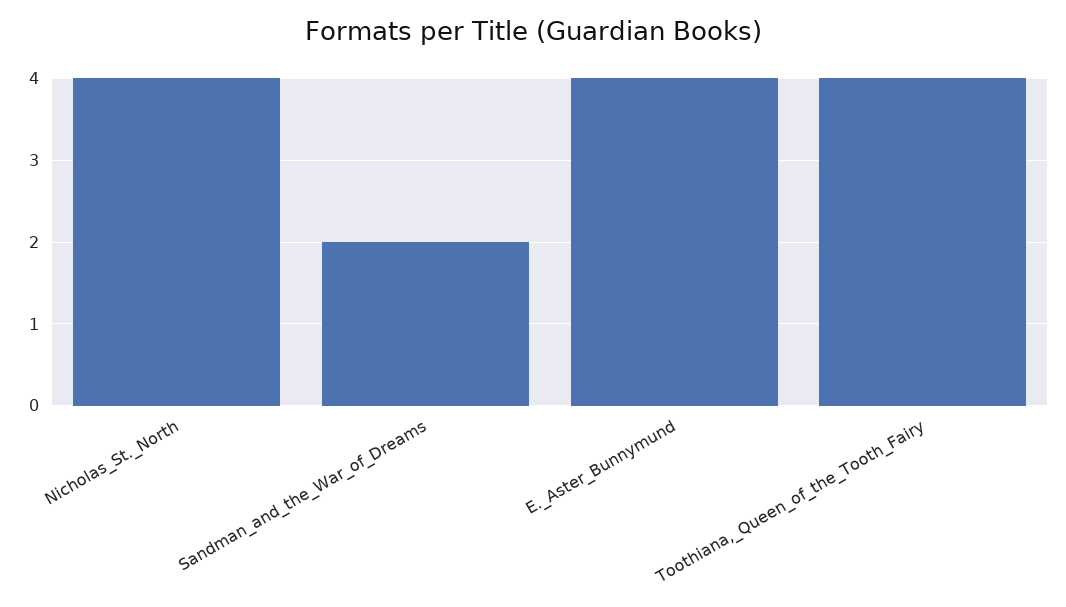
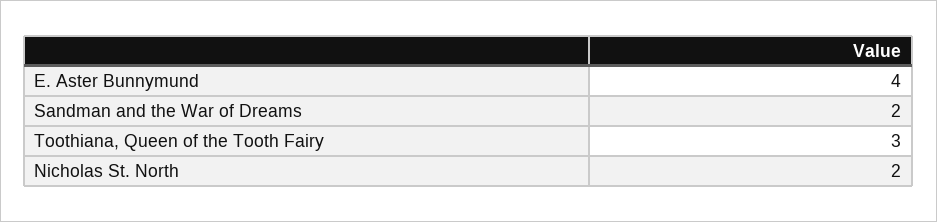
Nicholas_St._North: 4 -> 2
Toothiana,_Queen_of_the_Tooth_Fairy: 4 -> 3

